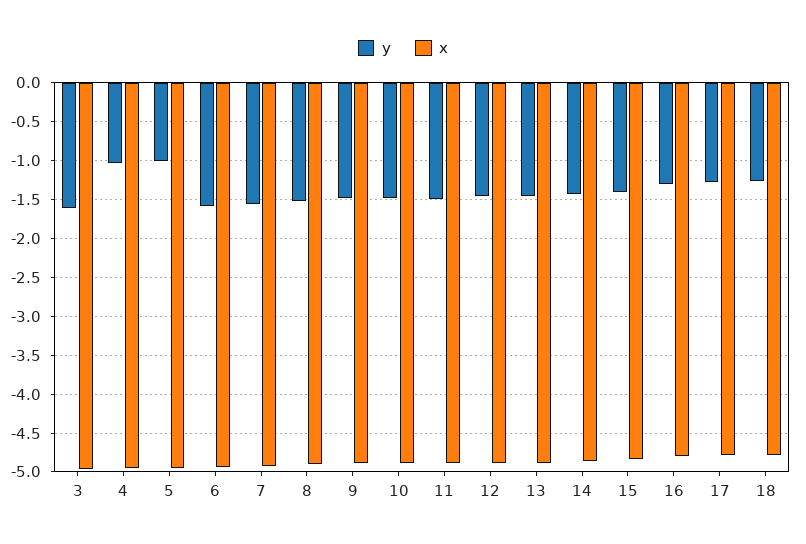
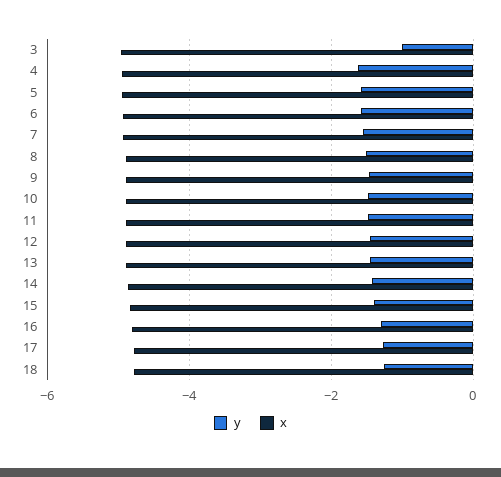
y, 3: -1.6 -> -1
y, 4: -1 -> -1.6
y, 5: -1 -> -1.6

